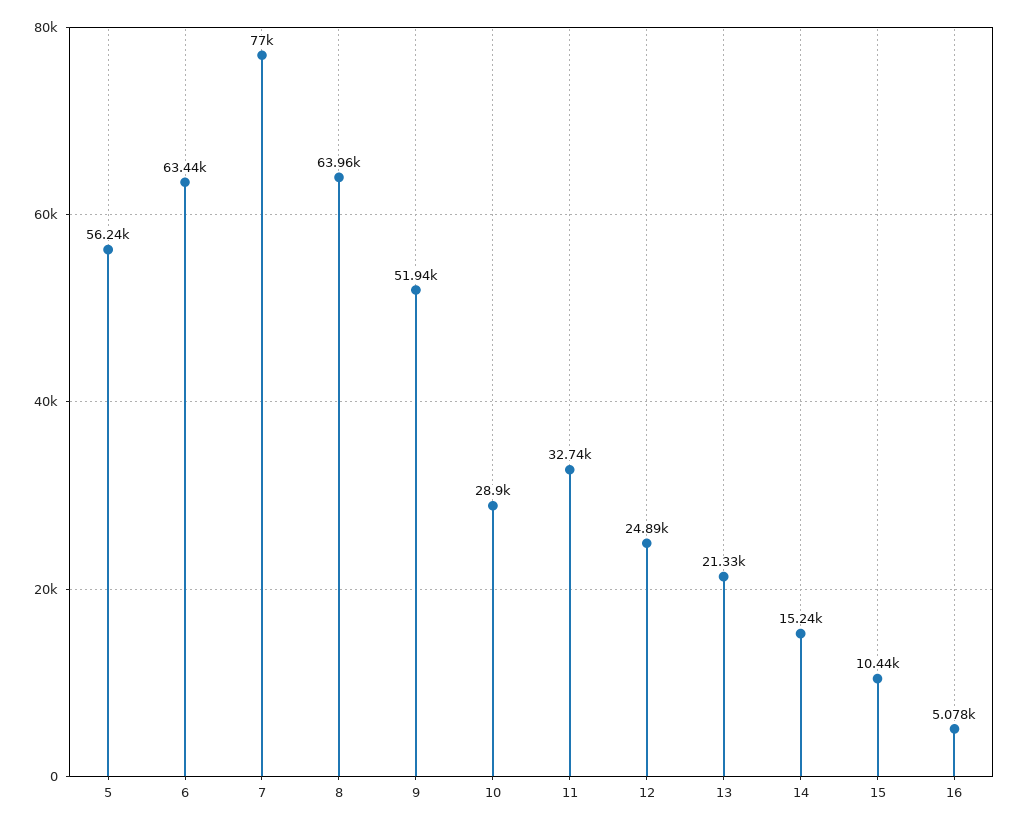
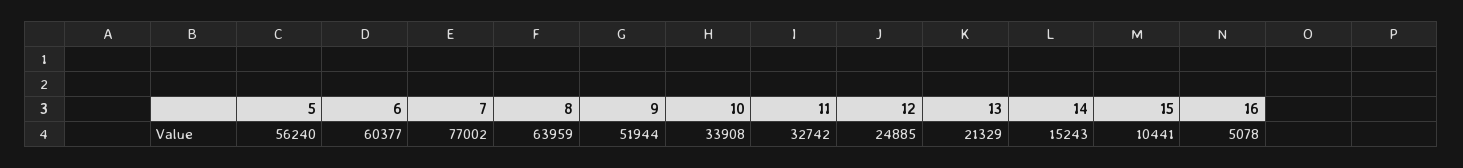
6: 63440 -> 60377
10: 28900 -> 33908

